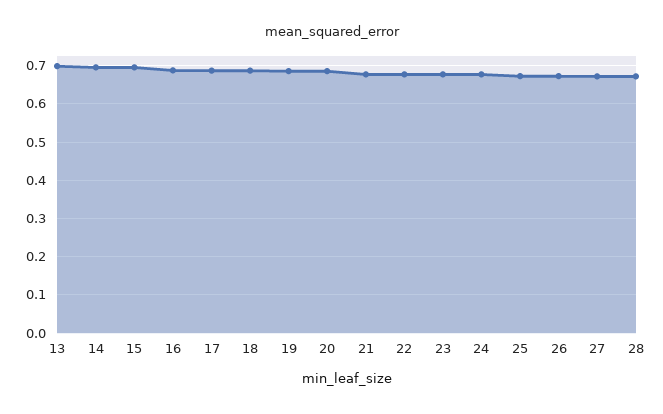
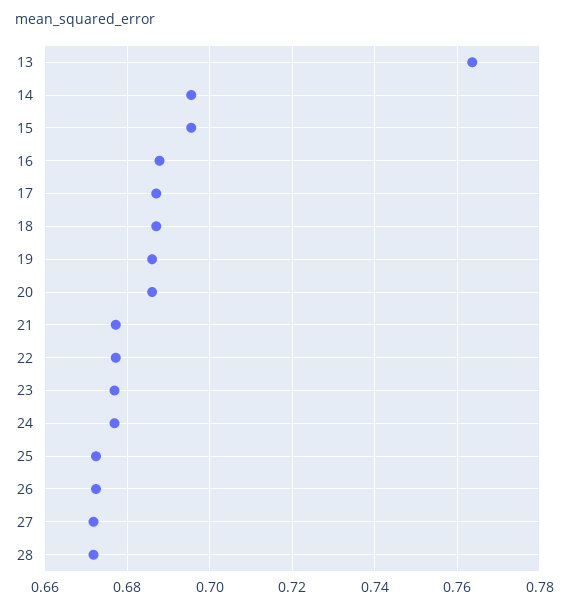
13: 0.7 -> 0.764

